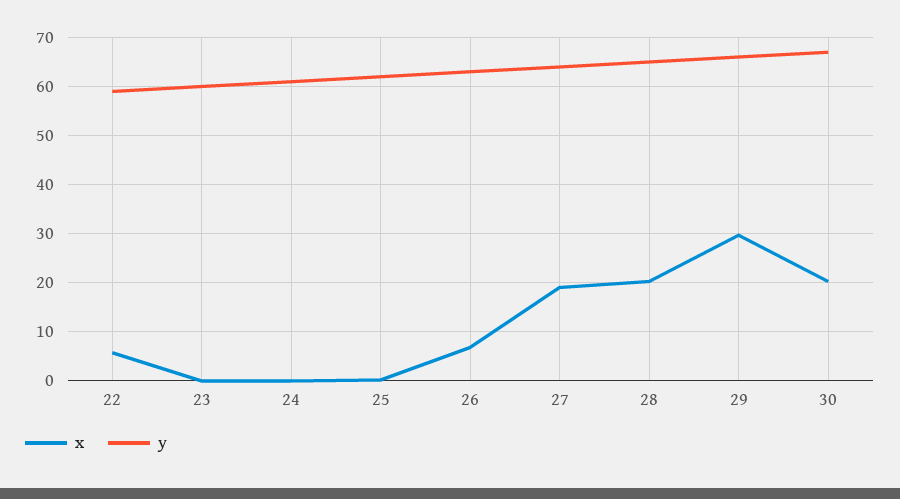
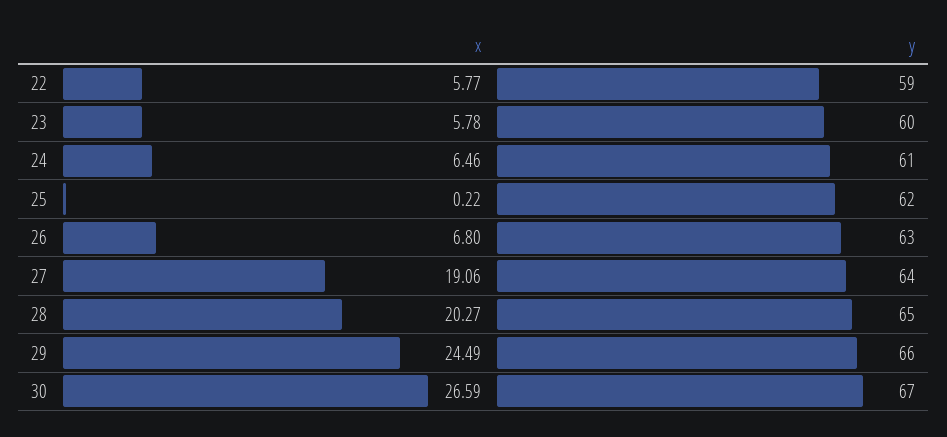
x, 23: 0 -> 5.78
x, 24: 0 -> 6.46
x, 29: 30 -> 24.49
x, 30: 20 -> 26.59

